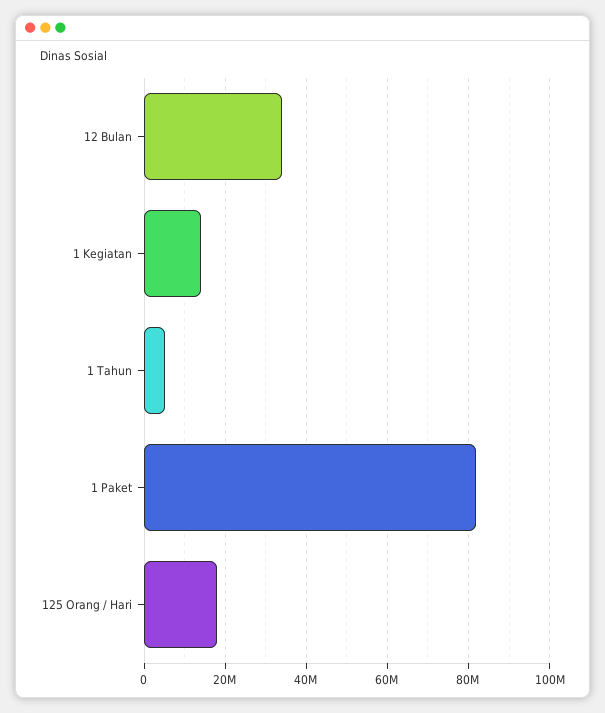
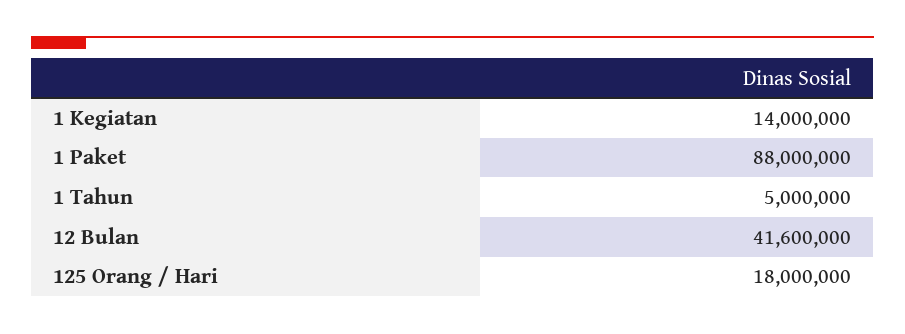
12 Bulan: 34000000 -> 41600000
1 Paket: 82000000 -> 88000000

